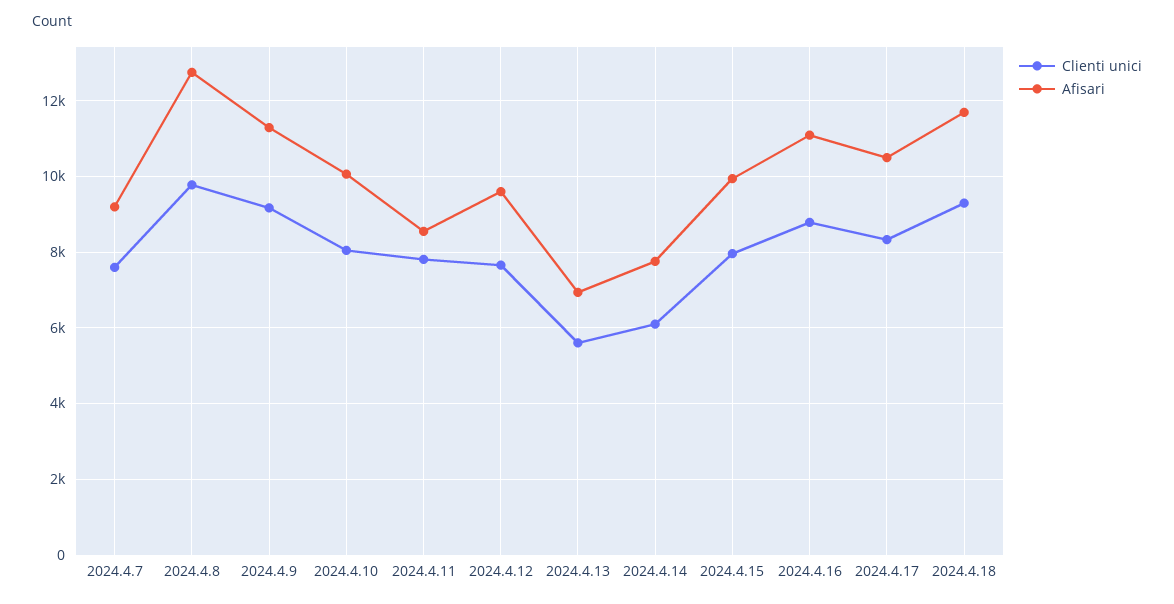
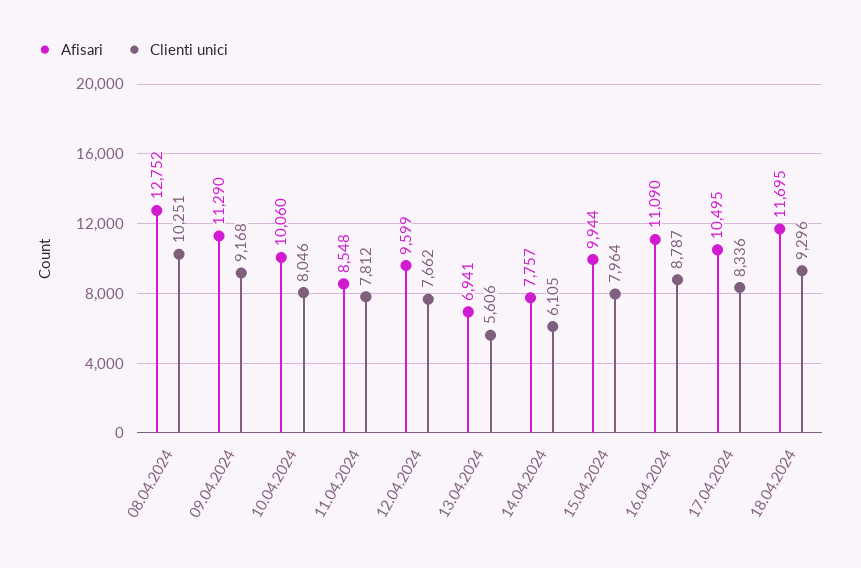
Clienti unici, 2024.4.7: 7600 -> none
Afisari, 2024.4.7: 9200 -> none
Clienti unici, 2024.4.8: 9800 -> 10251

